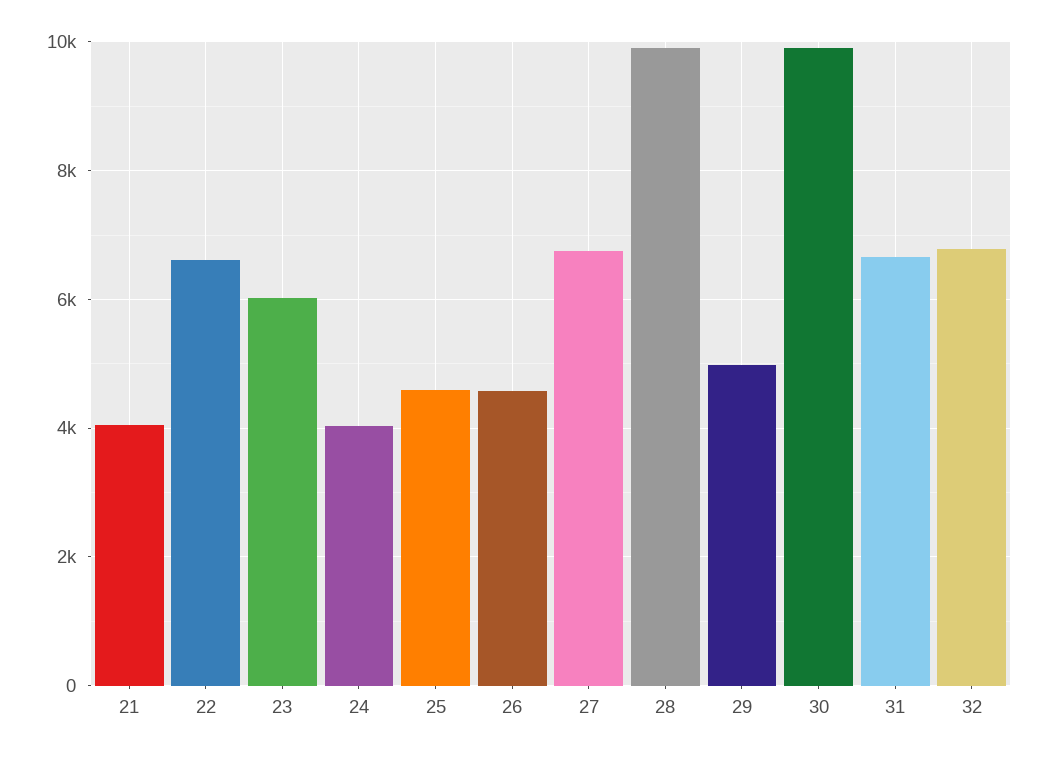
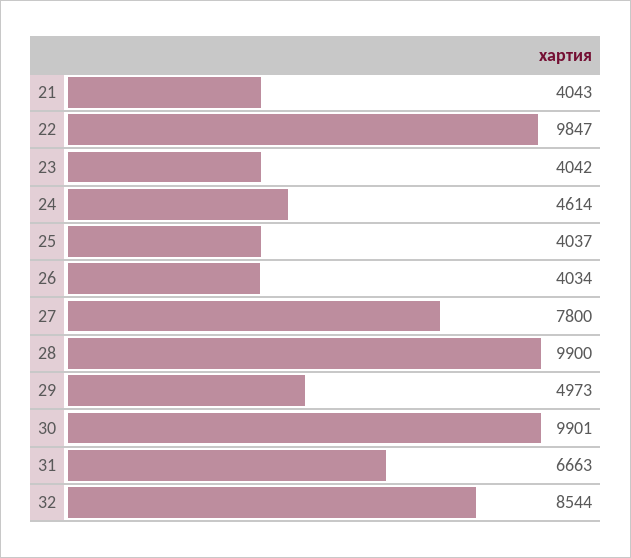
22: 6600 -> 9847
23: 6000 -> 4042
24: 4000 -> 4614
25: 4600 -> 4037
26: 4600 -> 4034
27: 6800 -> 7800
32: 6800 -> 8544

